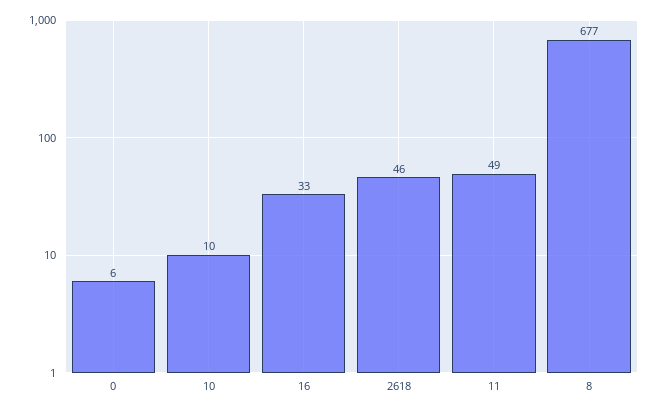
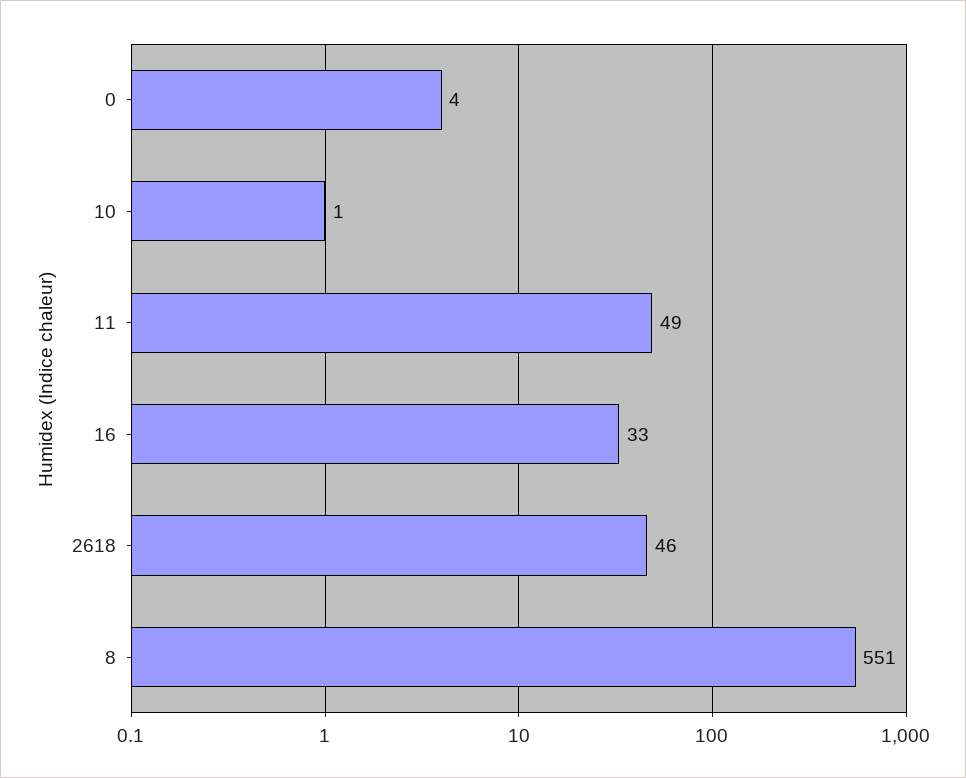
0: 6 -> 4
10: 10 -> 1
8: 677 -> 551

